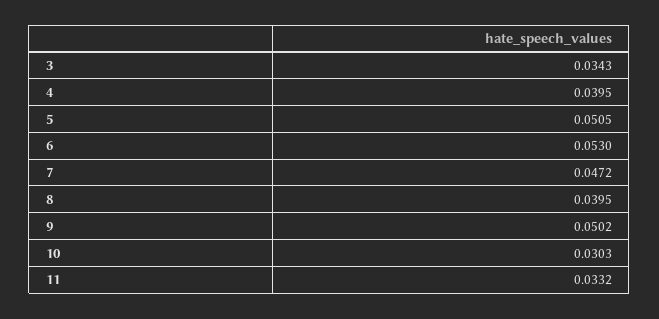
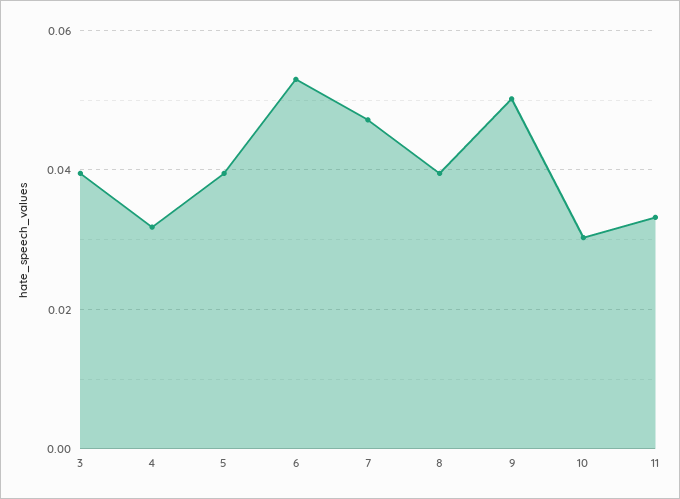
3: 0.0343 -> 0.04
4: 0.0395 -> 0.032
5: 0.0505 -> 0.04

